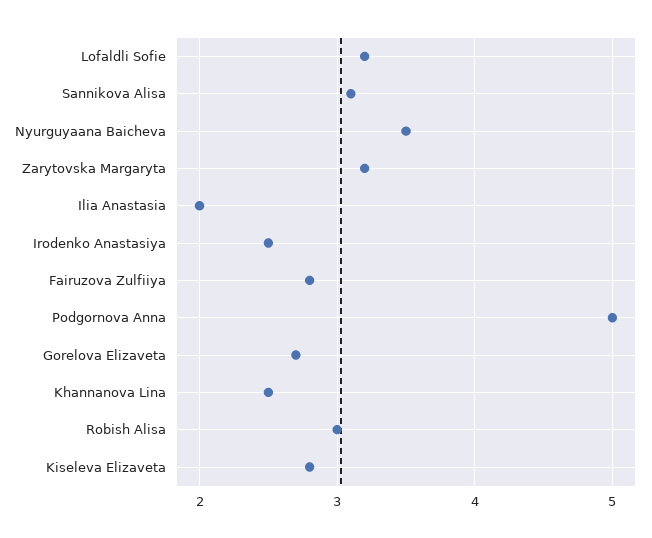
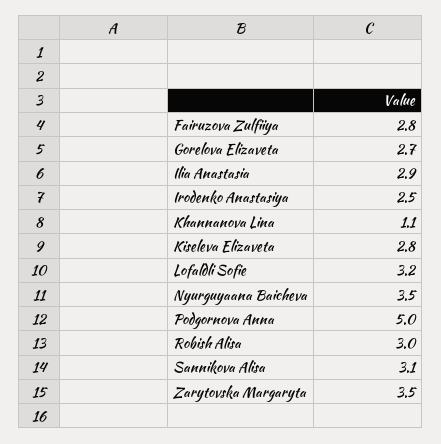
Zarytovska Margaryta: 3.2 -> 3.5
Ilia Anastasia: 2 -> 2.9
Khannanova Lina: 2.5 -> 1.1

